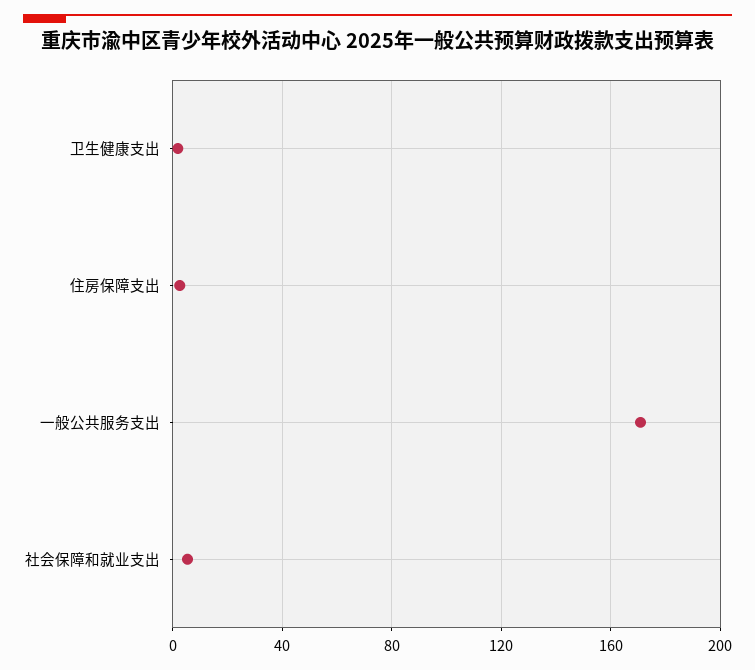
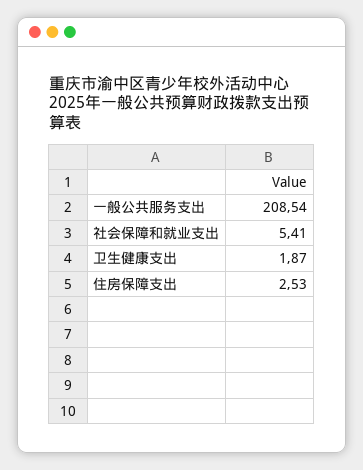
一般公共服务支出: 170 -> 208.54

